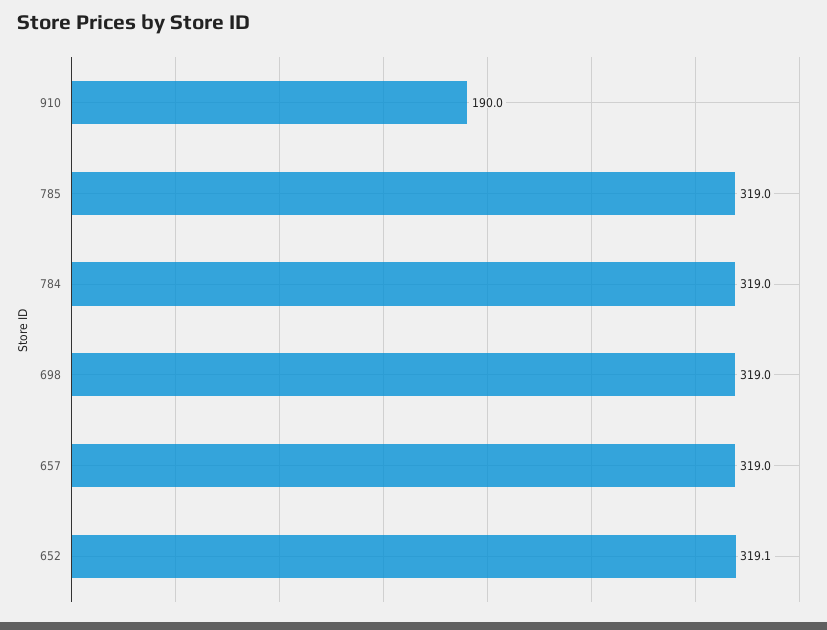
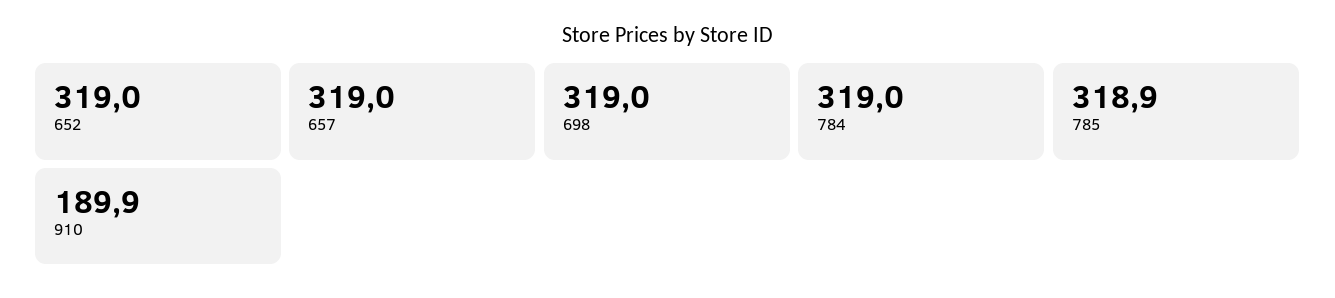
910: 190 -> 189.9
785: 319 -> 318.9
652: 319.1 -> 319

